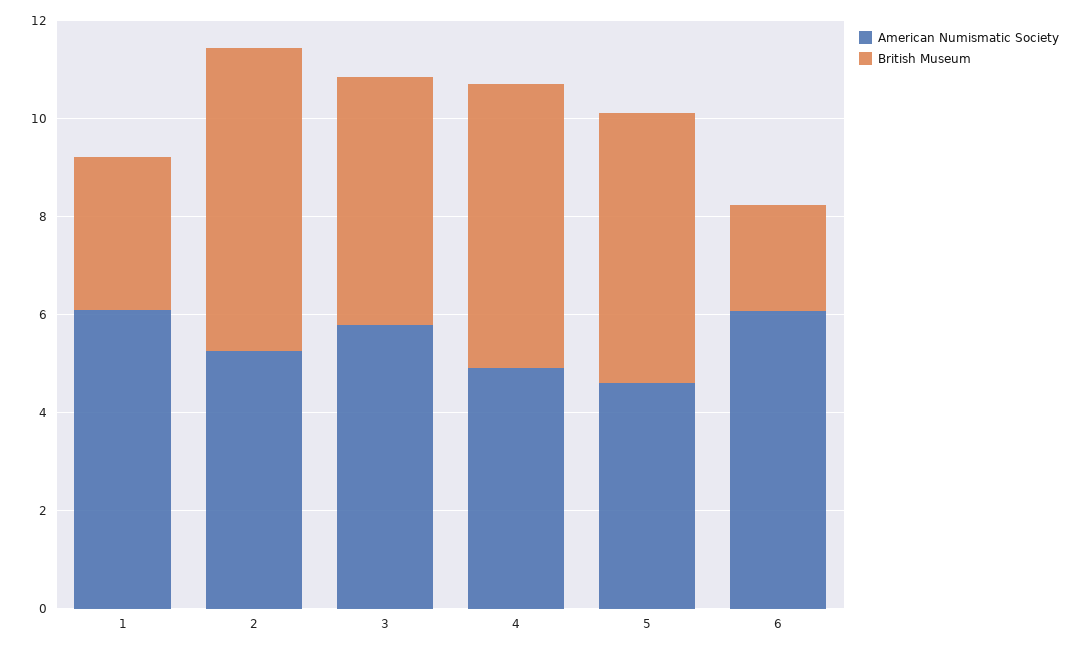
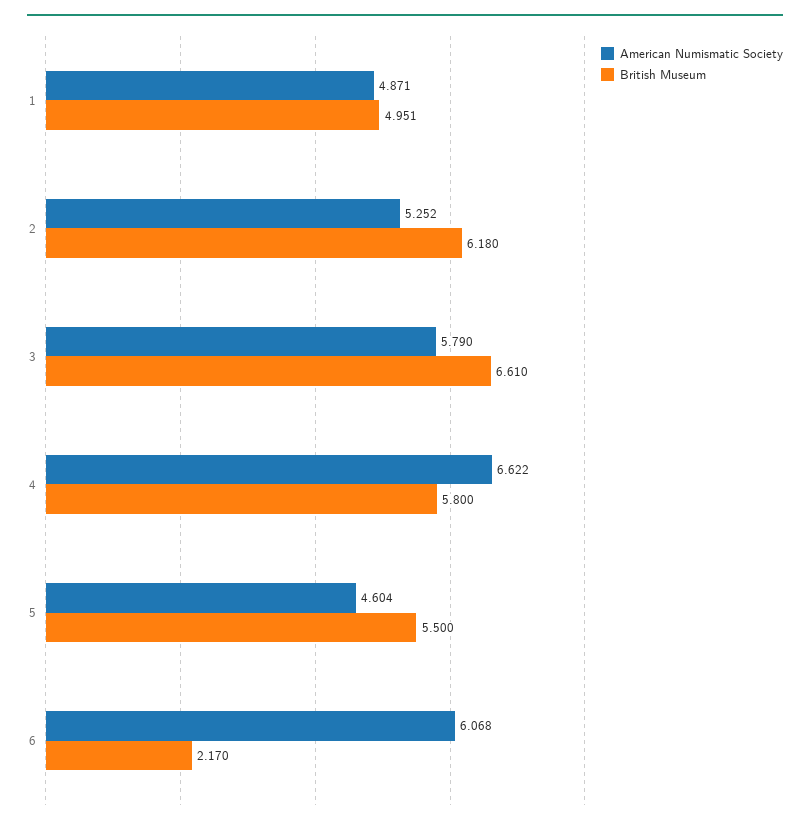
American Numismatic Society, 1: 6 -> 4.871
British Museum, 1: 3 -> 4.951
British Museum, 3: 5 -> 6.61
American Numismatic Society, 4: 5 -> 6.622

